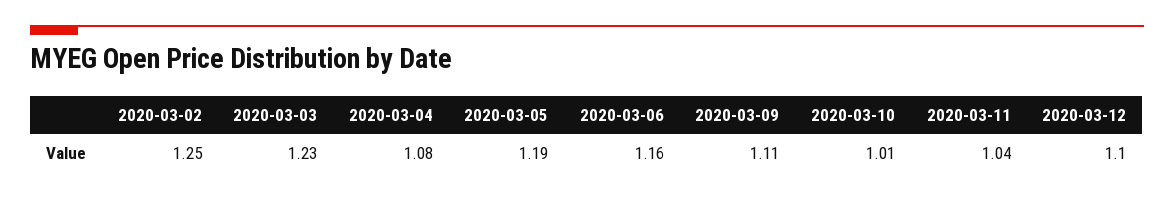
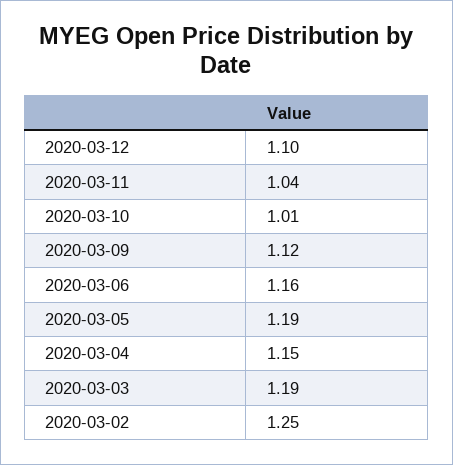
2020-03-03: 1.23 -> 1.19
2020-03-04: 1.08 -> 1.15
2020-03-09: 1.11 -> 1.12

